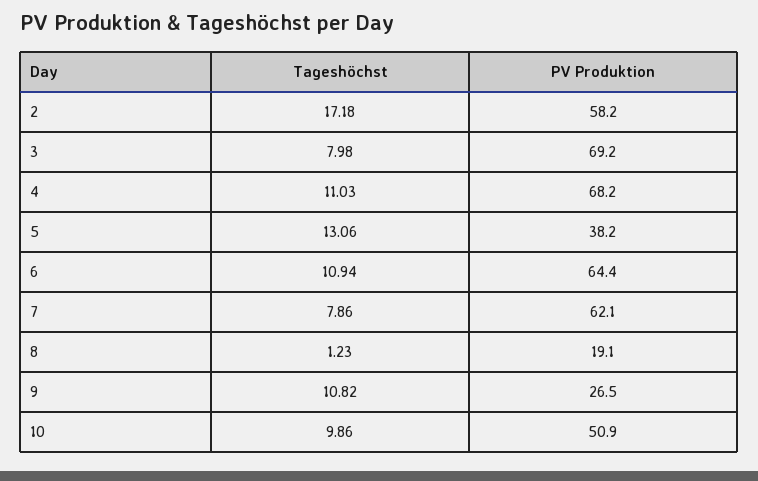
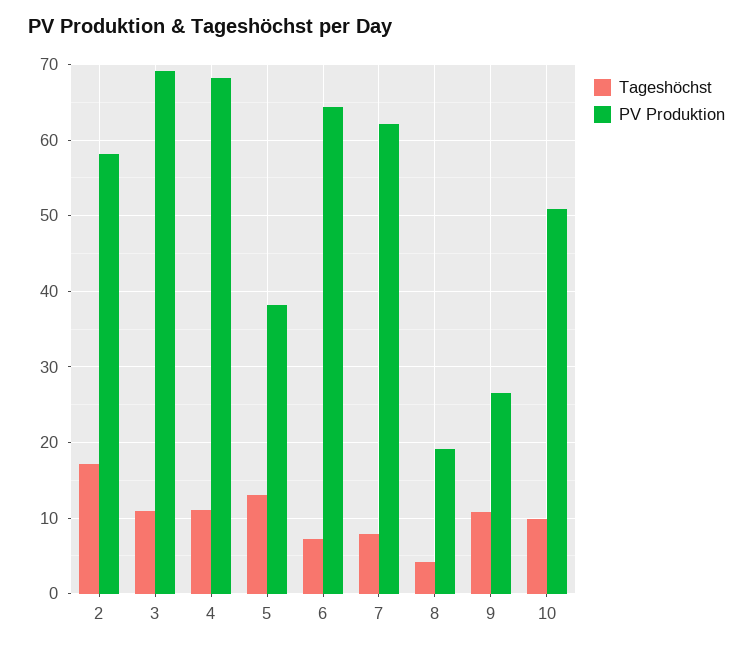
Tageshöchst, 3: 7.98 -> 11
Tageshöchst, 6: 10.94 -> 7
Tageshöchst, 8: 1.23 -> 4

